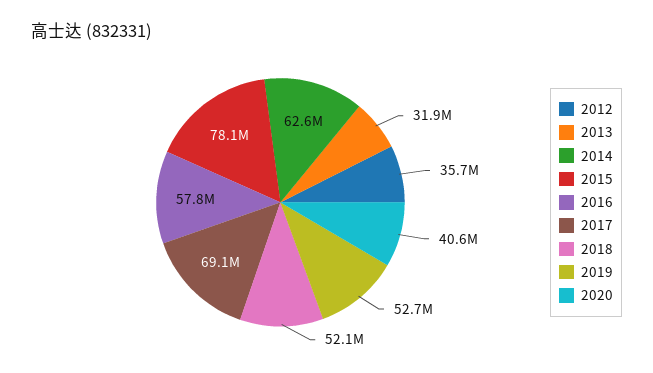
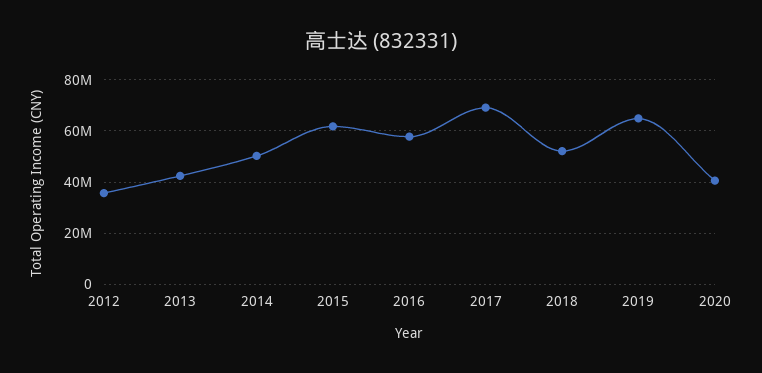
2013: 31900000 -> 42500000
2014: 62600000 -> 50000000
2015: 78100000 -> 62500000
2019: 52700000 -> 65000000

